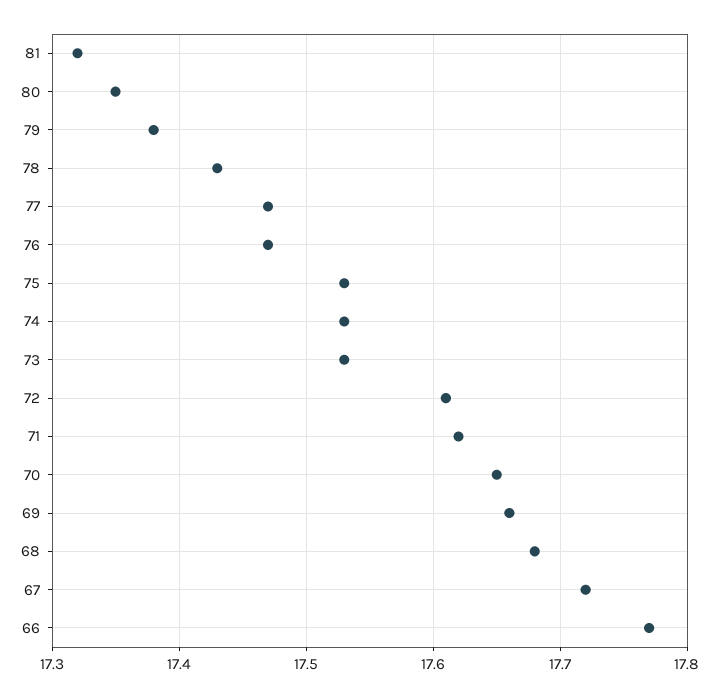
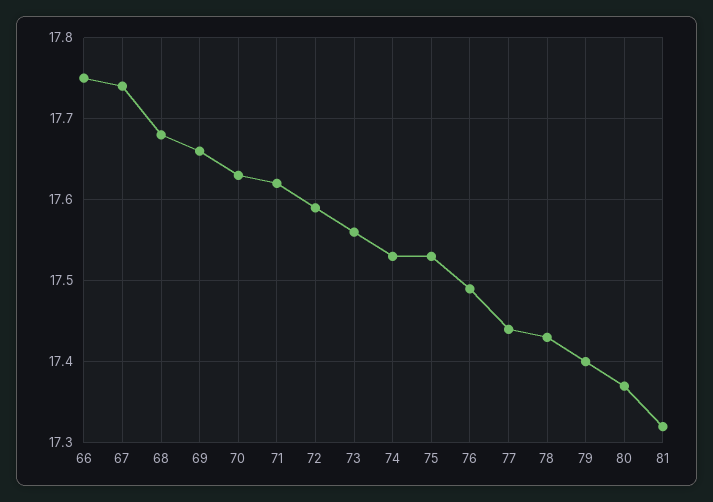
80: 17.35 -> 17.37
79: 17.38 -> 17.4
77: 17.47 -> 17.44
76: 17.47 -> 17.49
73: 17.53 -> 17.56
72: 17.61 -> 17.59
70: 17.65 -> 17.63
67: 17.72 -> 17.74
66: 17.77 -> 17.75

